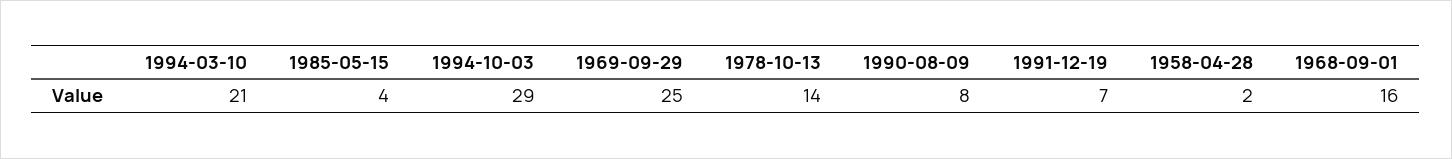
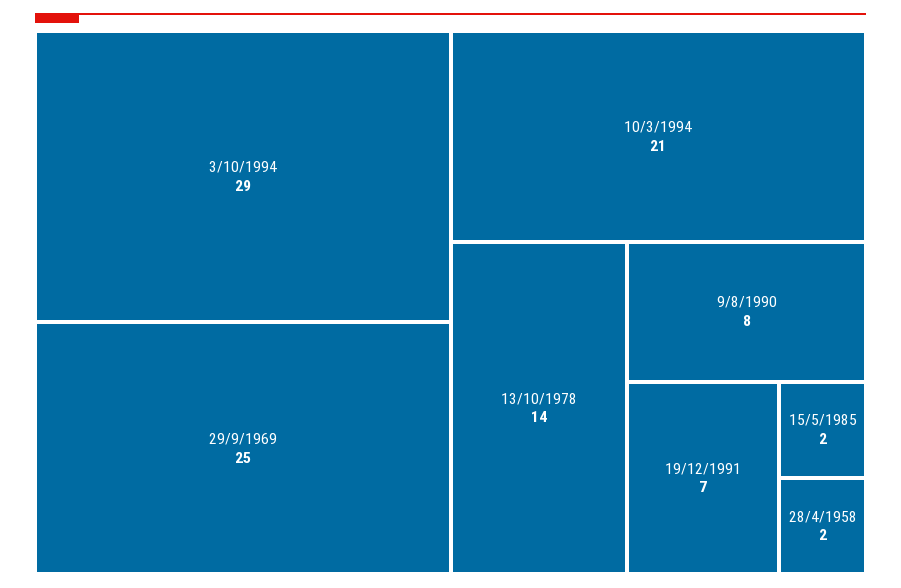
1985-05-15: 4 -> 2
1968-09-01: 16 -> none

